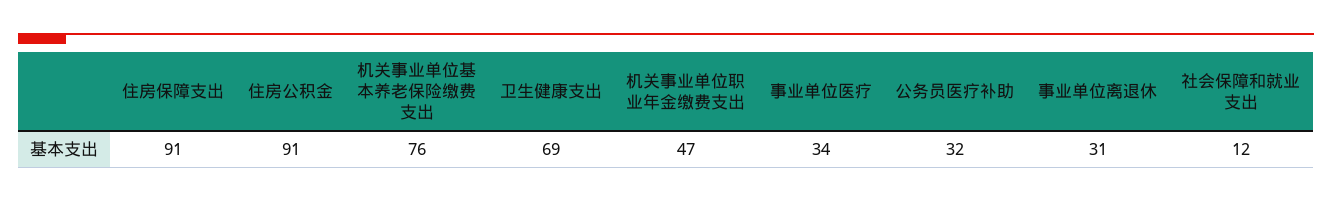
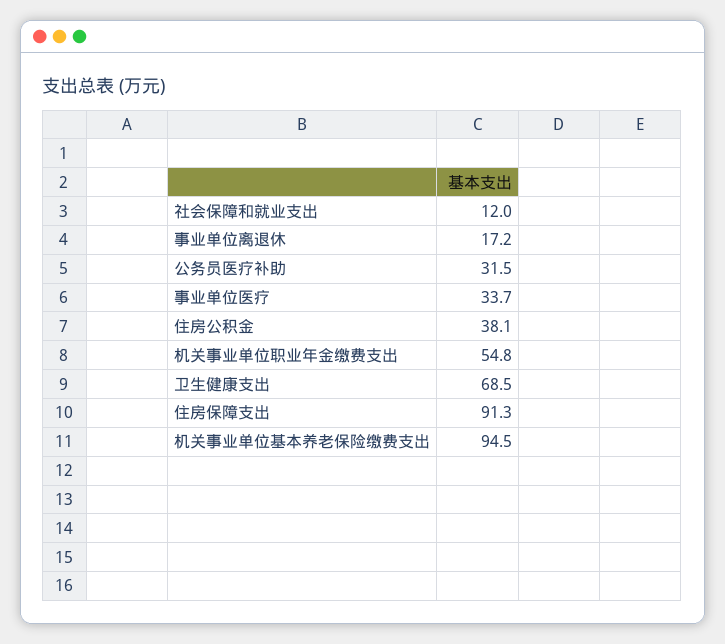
住房公积金: 91 -> 38.1
机关事业单位基本养老保险缴费支出: 76 -> 94.5
机关事业单位职业年金缴费支出: 47 -> 54.8
事业单位离退休: 31 -> 17.2

